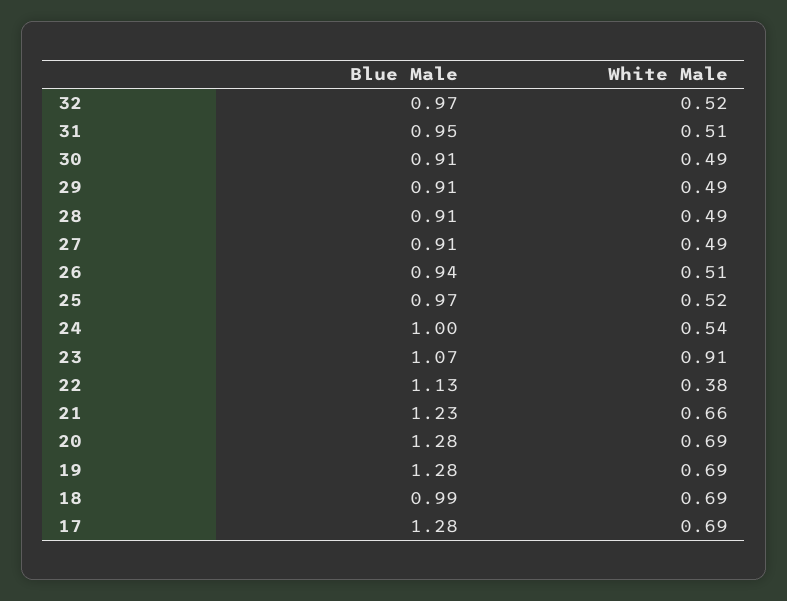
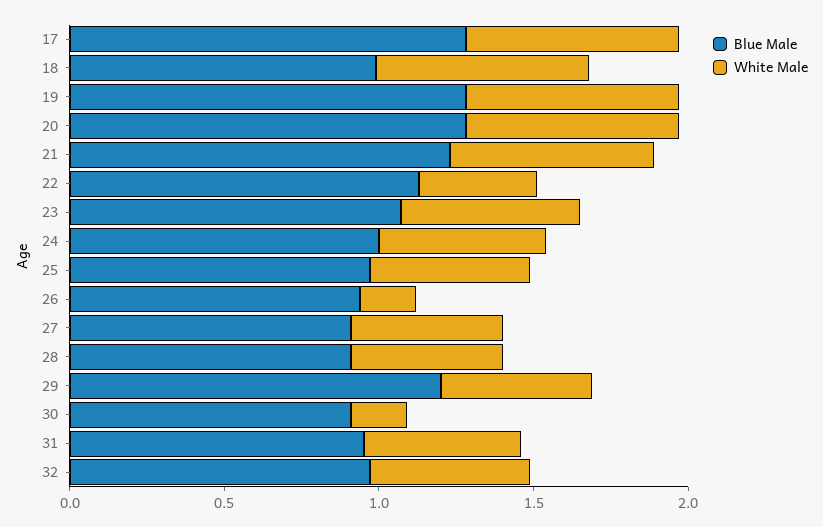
White Male, 30: 0.49 -> 0.2
Blue Male, 29: 0.91 -> 1.2
White Male, 26: 0.51 -> 0.2
White Male, 23: 0.91 -> 0.6

